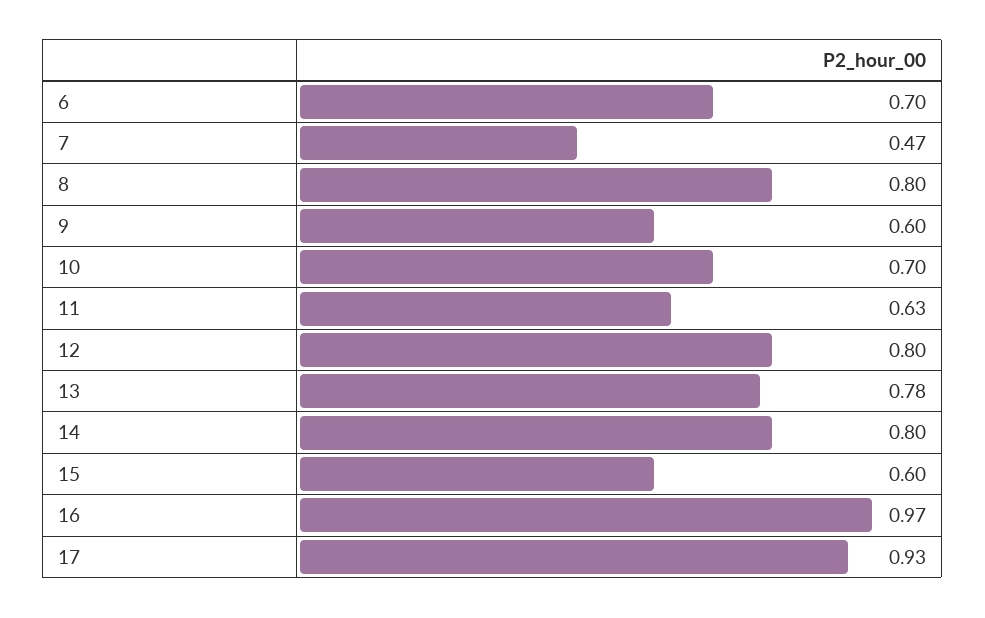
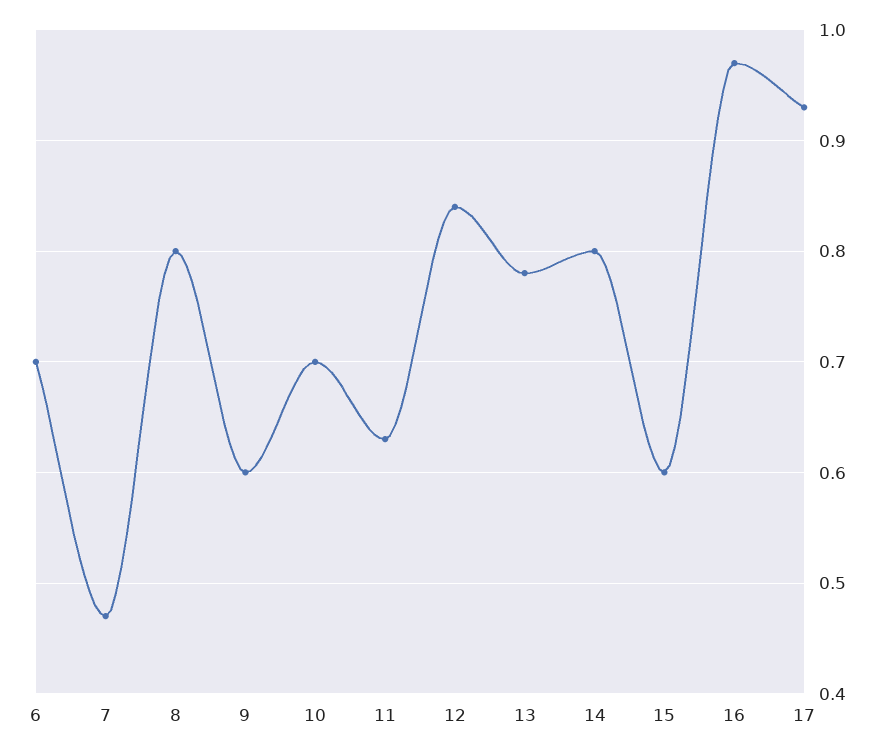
12: 0.8 -> 0.84

